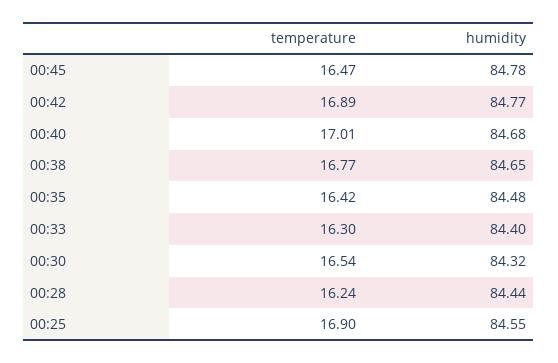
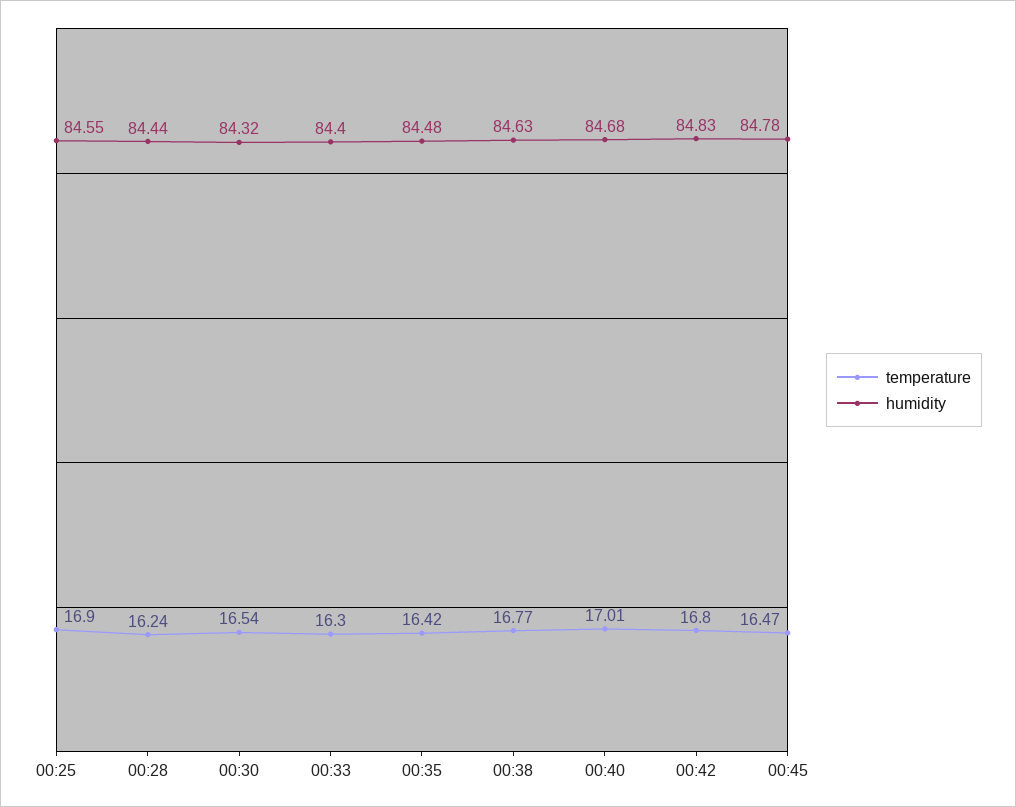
temperature, 00:42: 16.89 -> 16.8
humidity, 00:42: 84.77 -> 84.83
humidity, 00:38: 84.65 -> 84.63

